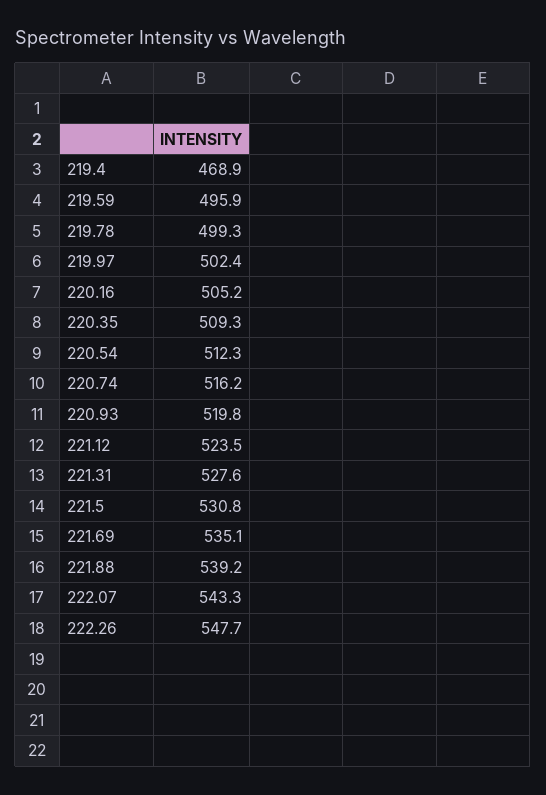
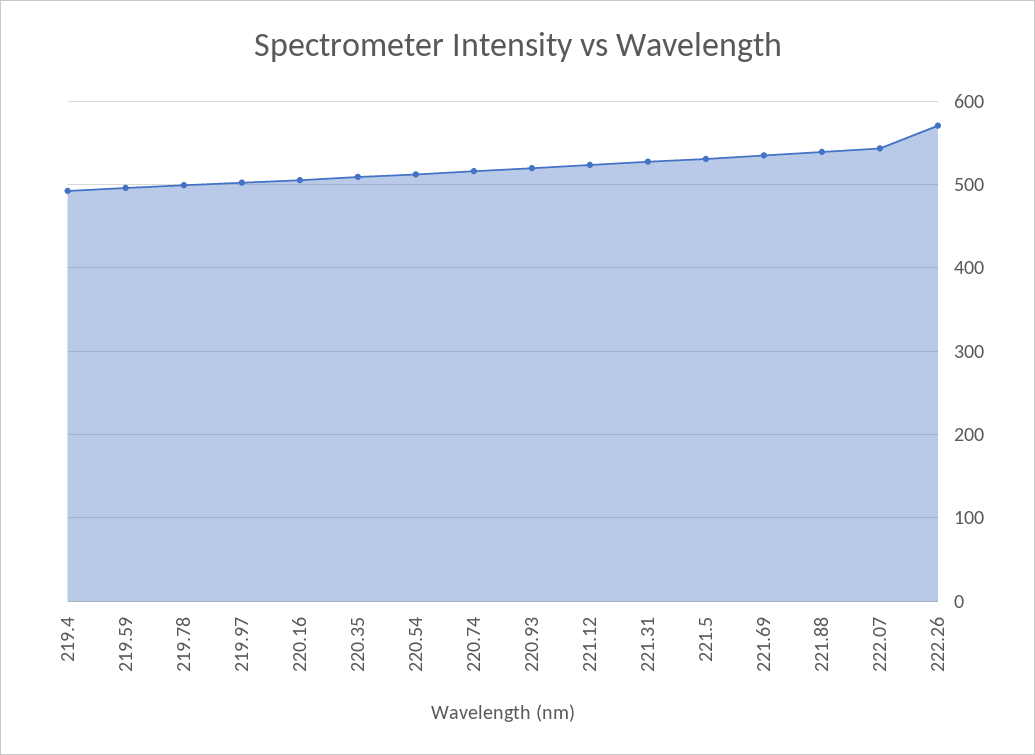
219.4: 468.9 -> 490
222.26: 547.7 -> 570

